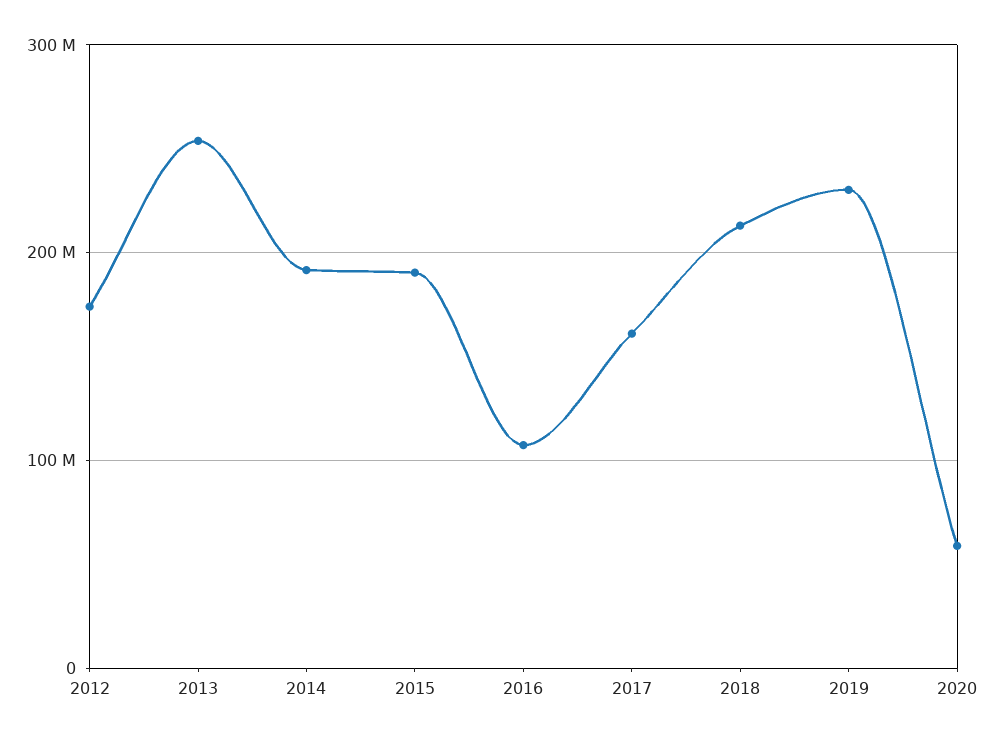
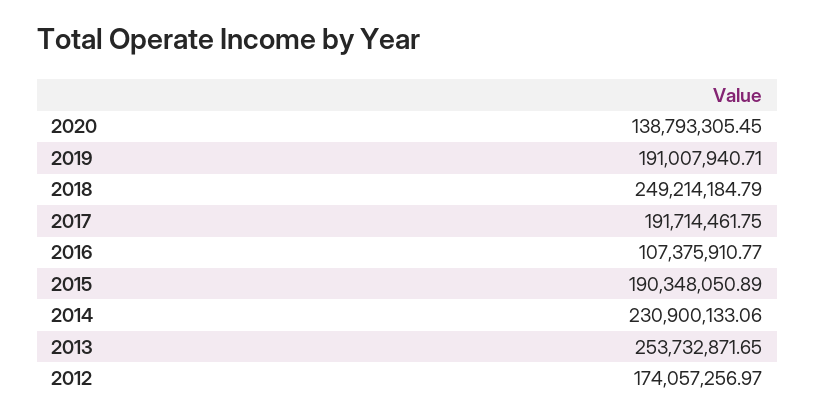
2014: 190000000 -> 230900133.06
2017: 160000000 -> 191714461.75
2018: 210000000 -> 249214184.79
2019: 230000000 -> 191007940.71
2020: 60000000 -> 138793305.45

